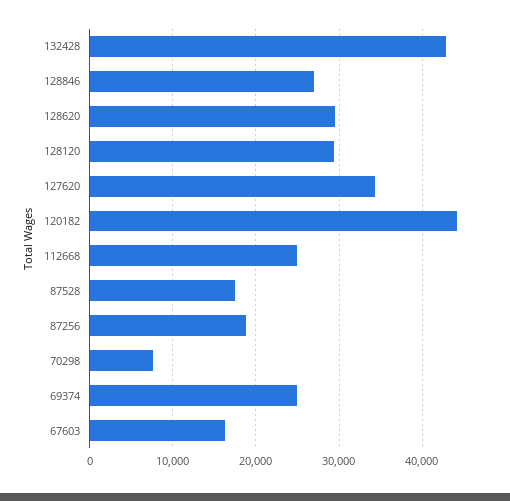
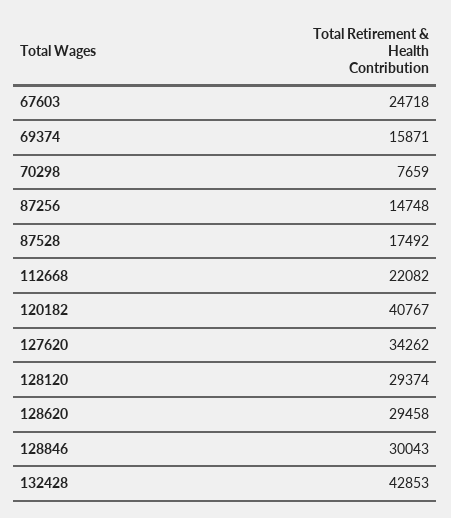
128846: 27000 -> 30043
120182: 44000 -> 40767
112668: 25000 -> 22082
87256: 19000 -> 14748
69374: 25000 -> 15871
67603: 16000 -> 24718

